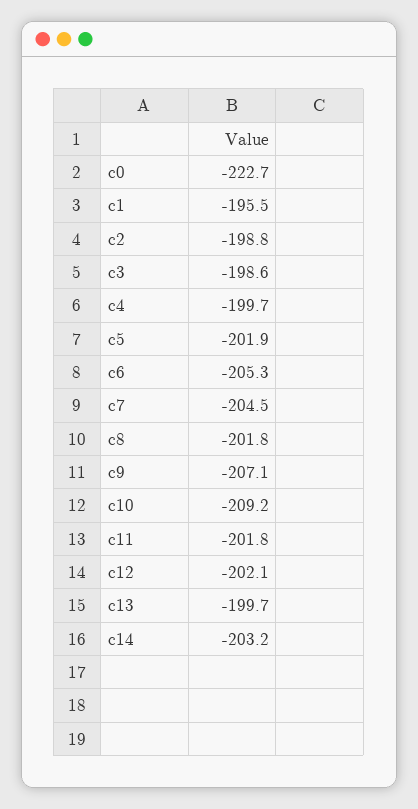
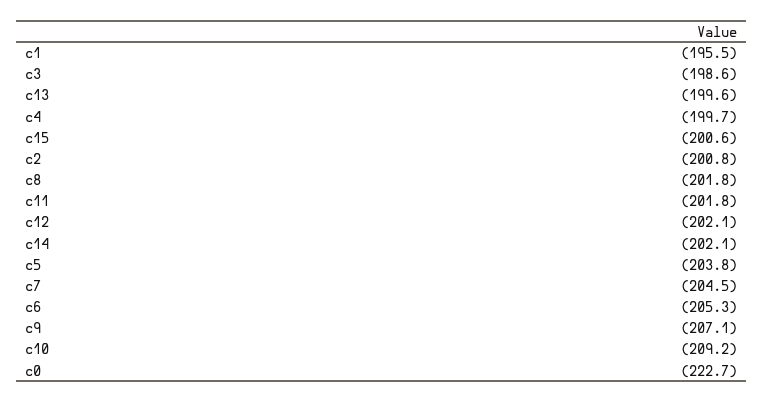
c2: -198.8 -> -200.8
c5: -201.9 -> -203.8
c13: -199.7 -> -199.6
c14: -203.2 -> -202.1
c15: none -> -200.6

